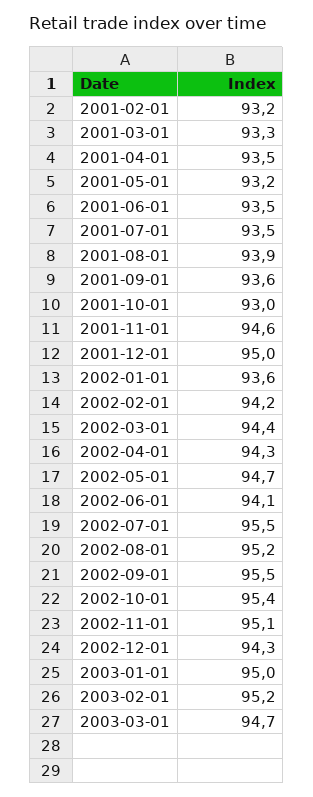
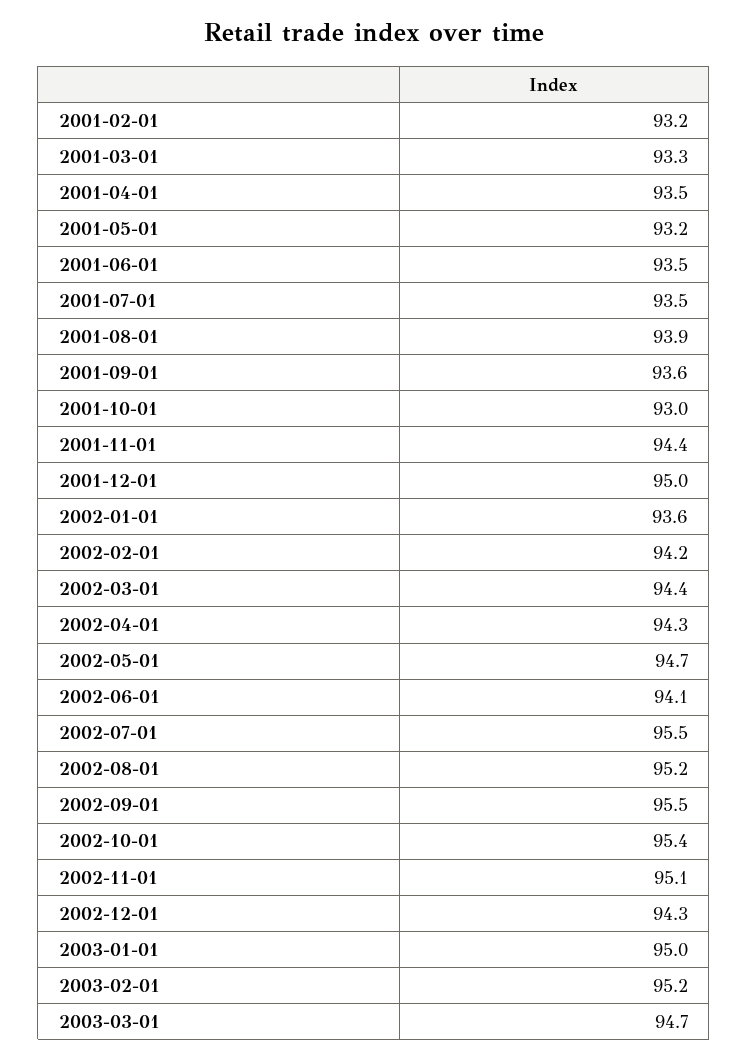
2001-11-01: 94.6 -> 94.4

